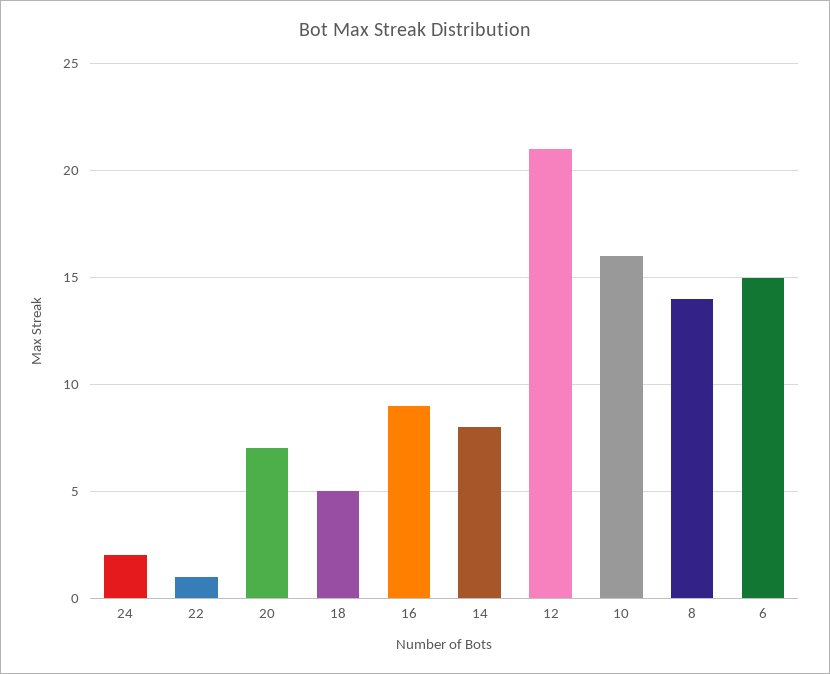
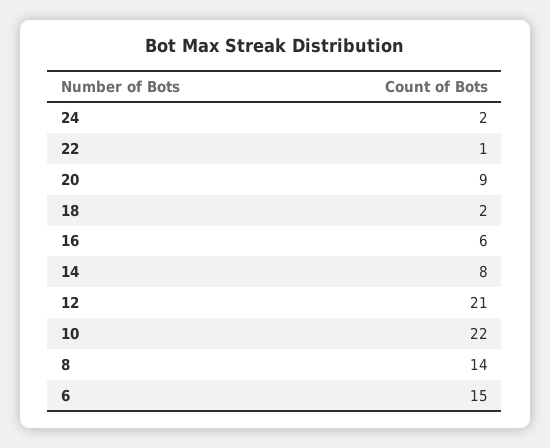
20: 7 -> 9
18: 5 -> 2
16: 9 -> 6
10: 16 -> 22

